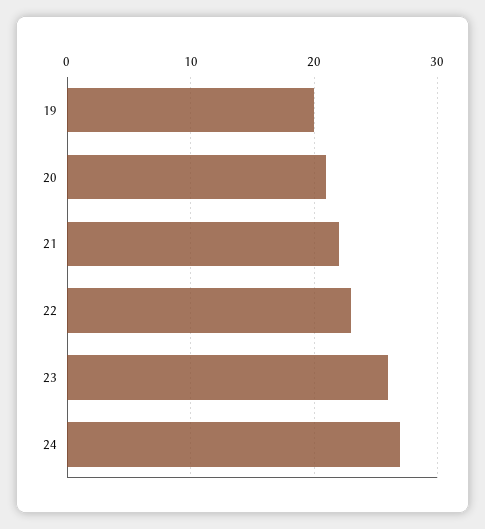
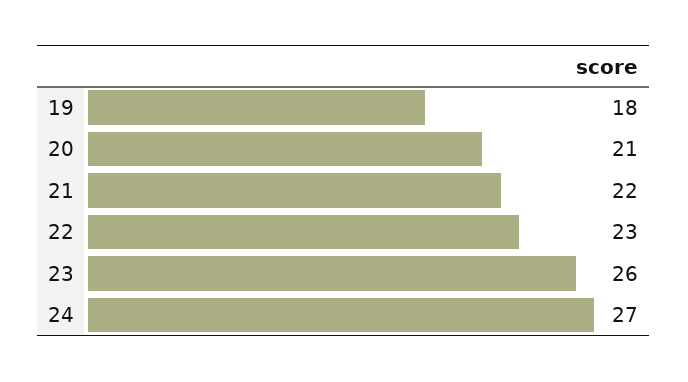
19: 20 -> 18

